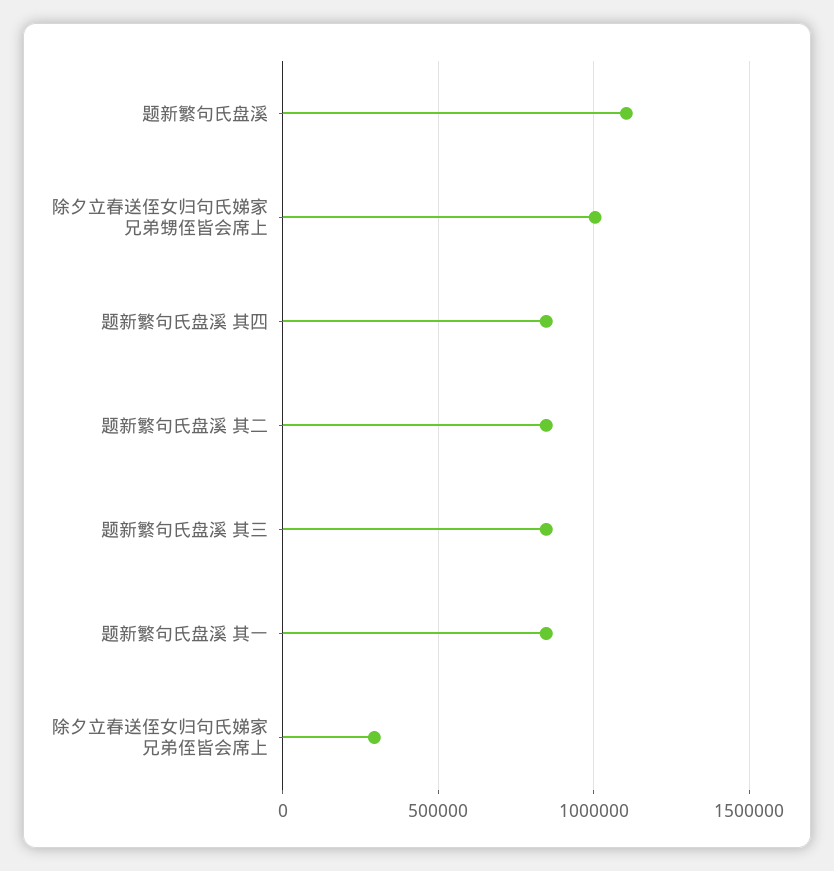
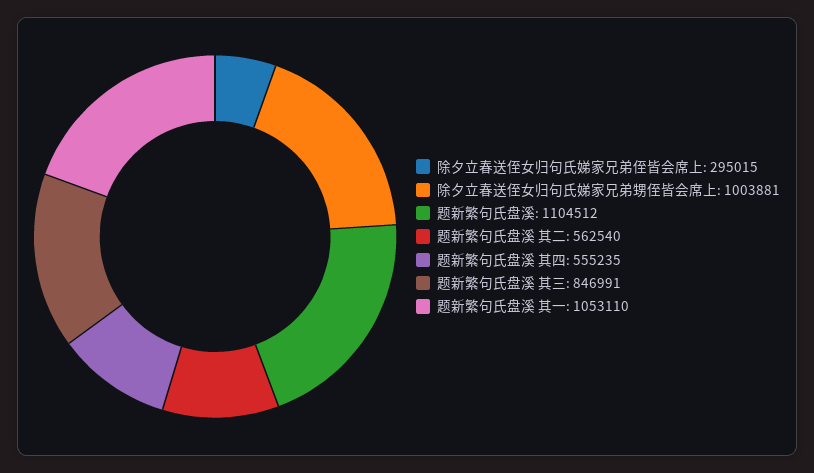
题新繁句氏盘溪 其四: 850000 -> 555235
题新繁句氏盘溪 其二: 850000 -> 562540
题新繁句氏盘溪 其一: 850000 -> 1053110

